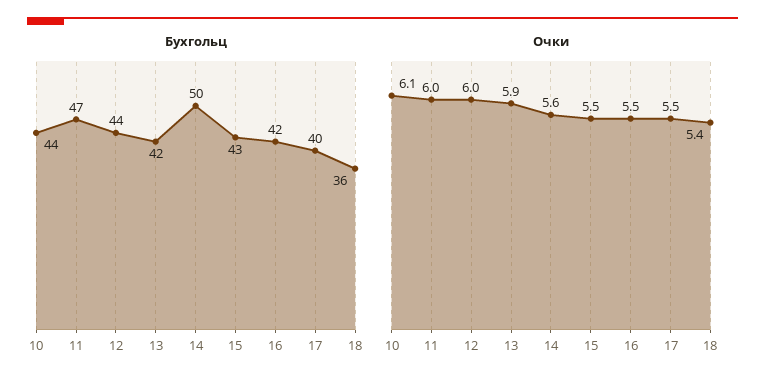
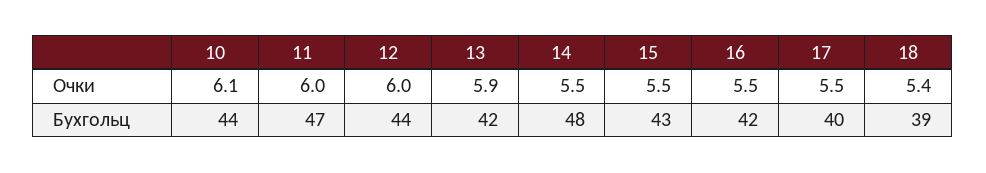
Бухгольц, 14: 50 -> 48
Бухгольц, 18: 36 -> 39
Очки, 14: 5.6 -> 5.5

